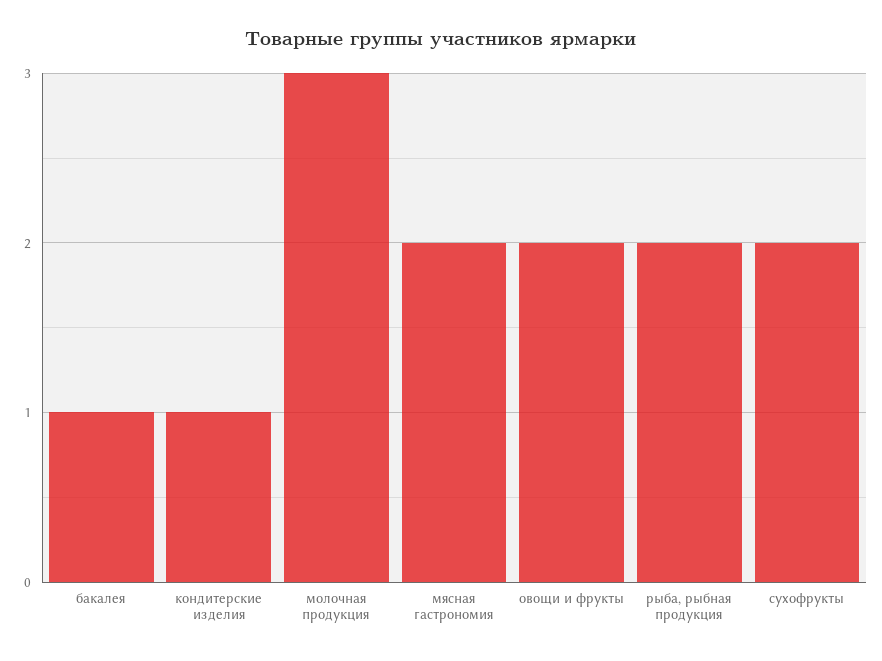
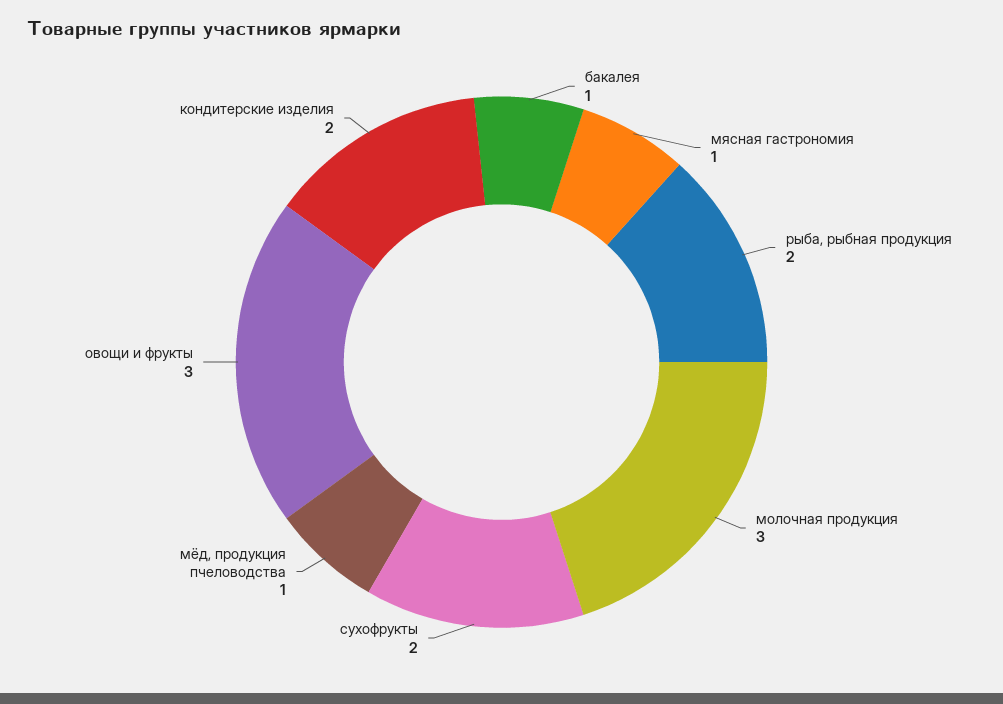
кондитерские изделия: 1 -> 2
мясная гастрономия: 2 -> 1
овощи и фрукты: 2 -> 3
мёд, продукция пчеловодства: none -> 1

